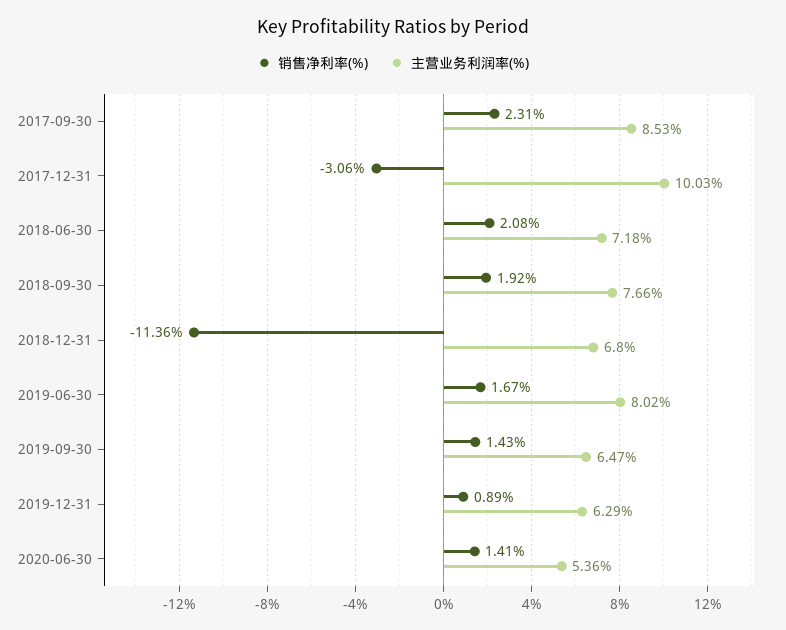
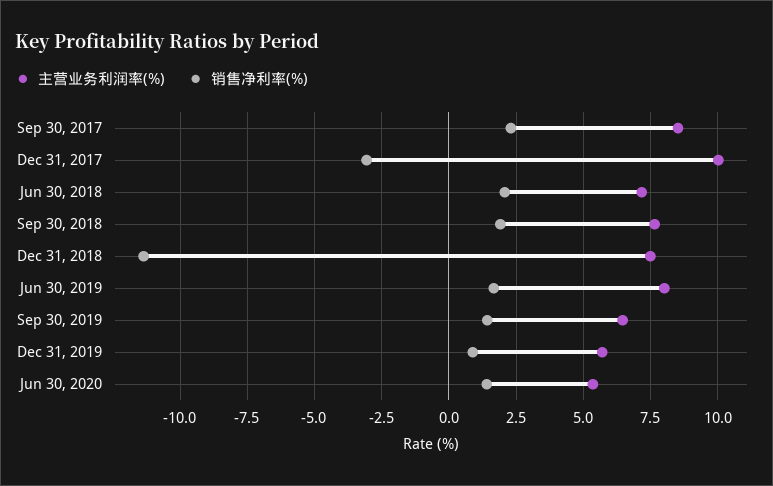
主营业务利润率(%), 2018-12-31: 6.8 -> 7.5
主营业务利润率(%), 2019-12-31: 6.29 -> 5.75

